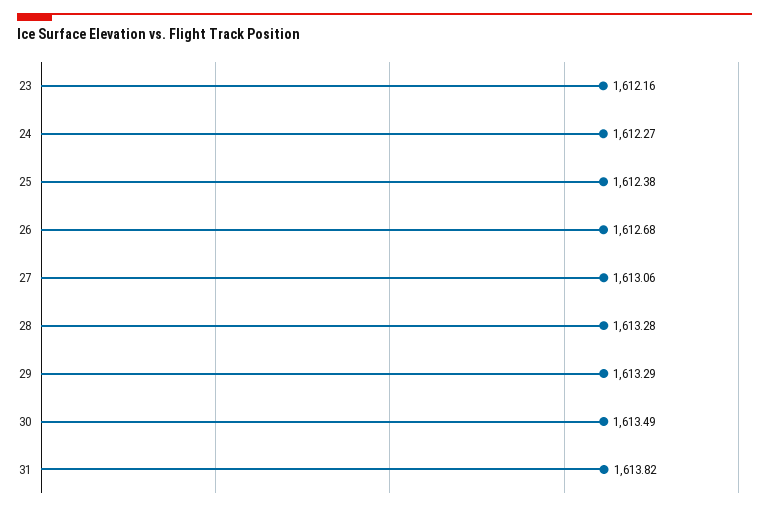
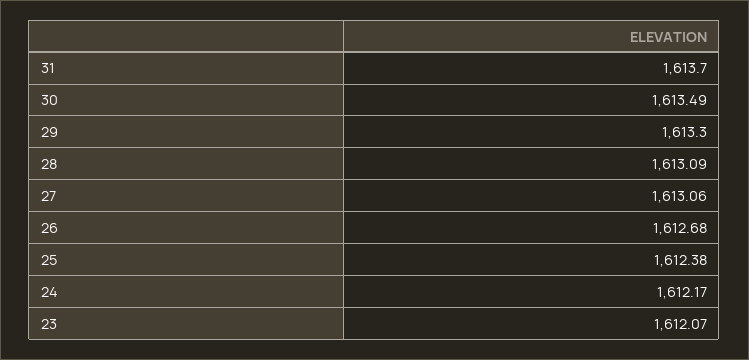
23: 1612.16 -> 1612.07
24: 1612.27 -> 1612.17
28: 1613.28 -> 1613.09
29: 1613.29 -> 1613.3
31: 1613.82 -> 1613.7

